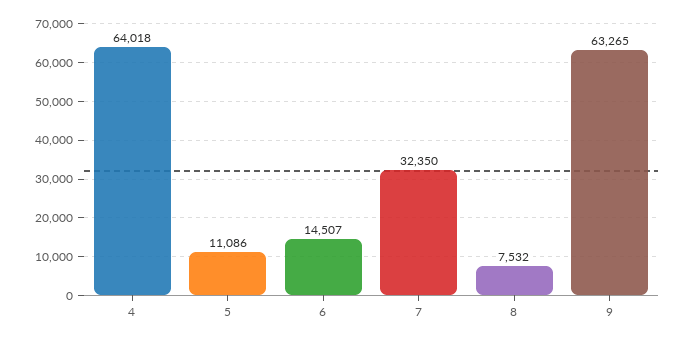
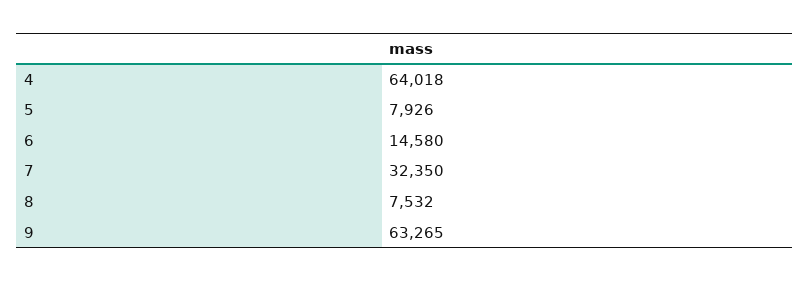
5: 11086 -> 7926
6: 14507 -> 14580

